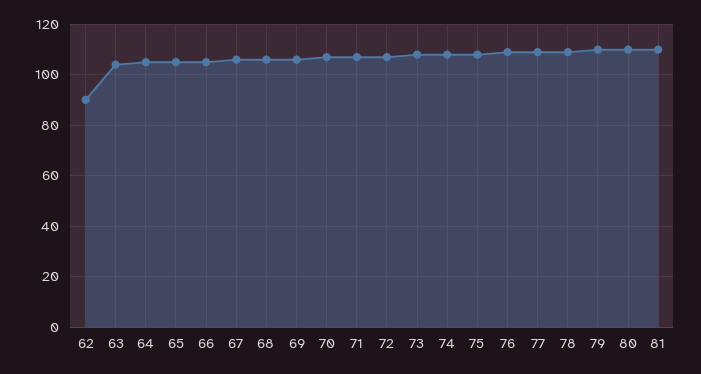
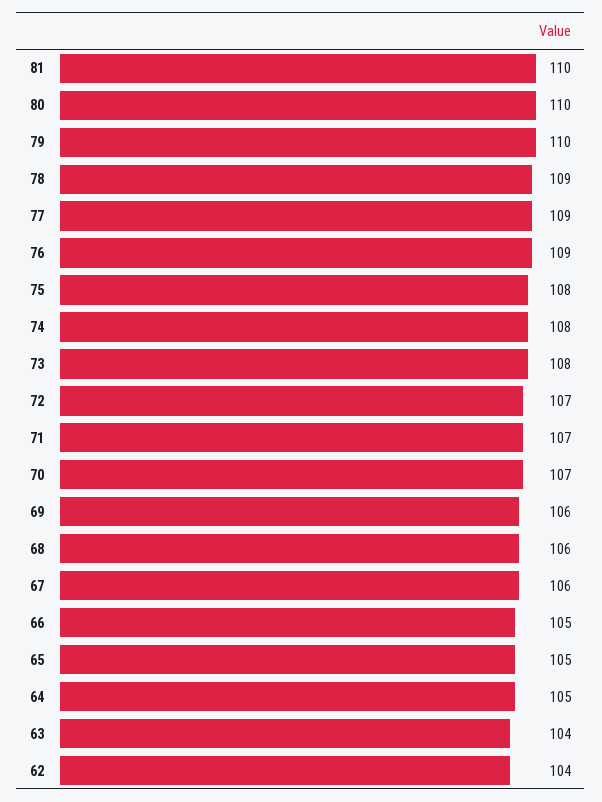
62: 90 -> 104

